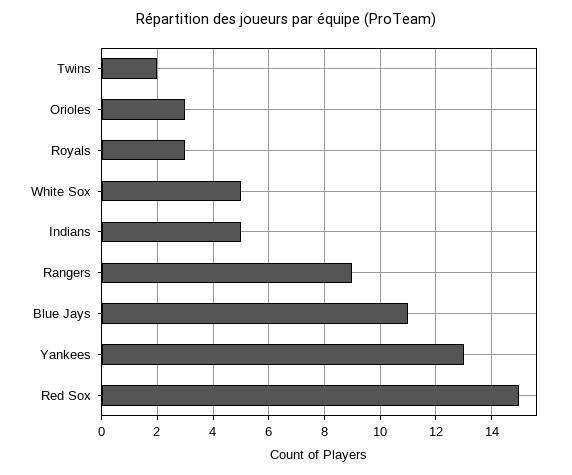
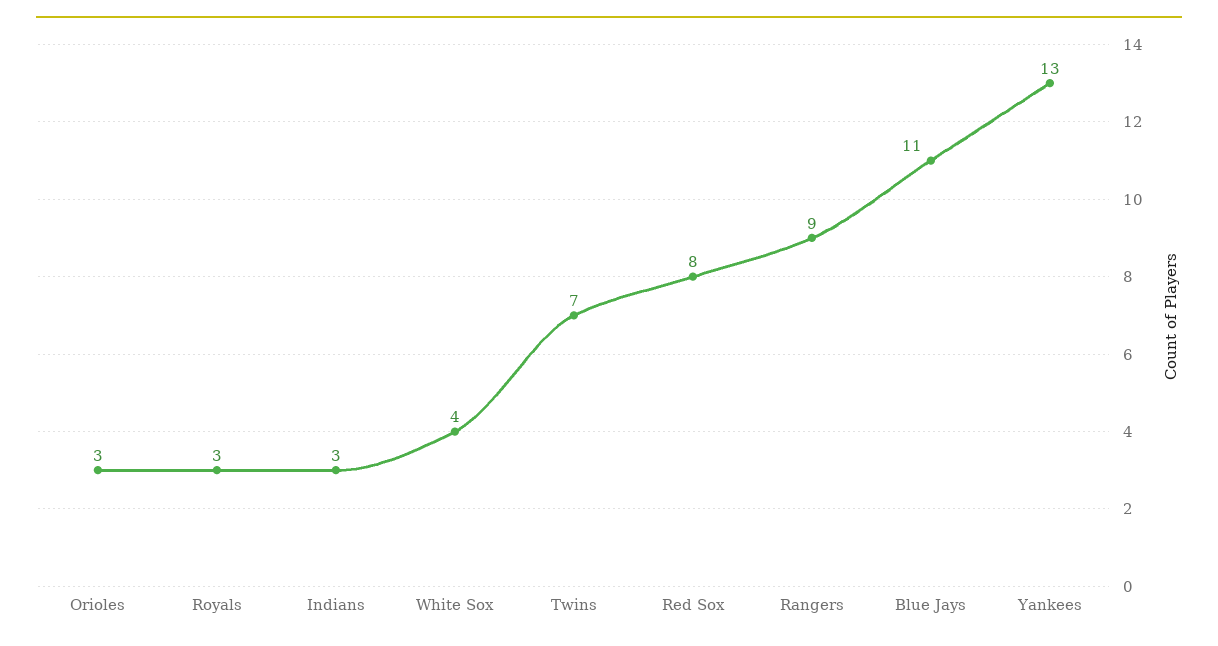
Twins: 2 -> 7
White Sox: 5 -> 4
Indians: 5 -> 3
Red Sox: 15 -> 8

